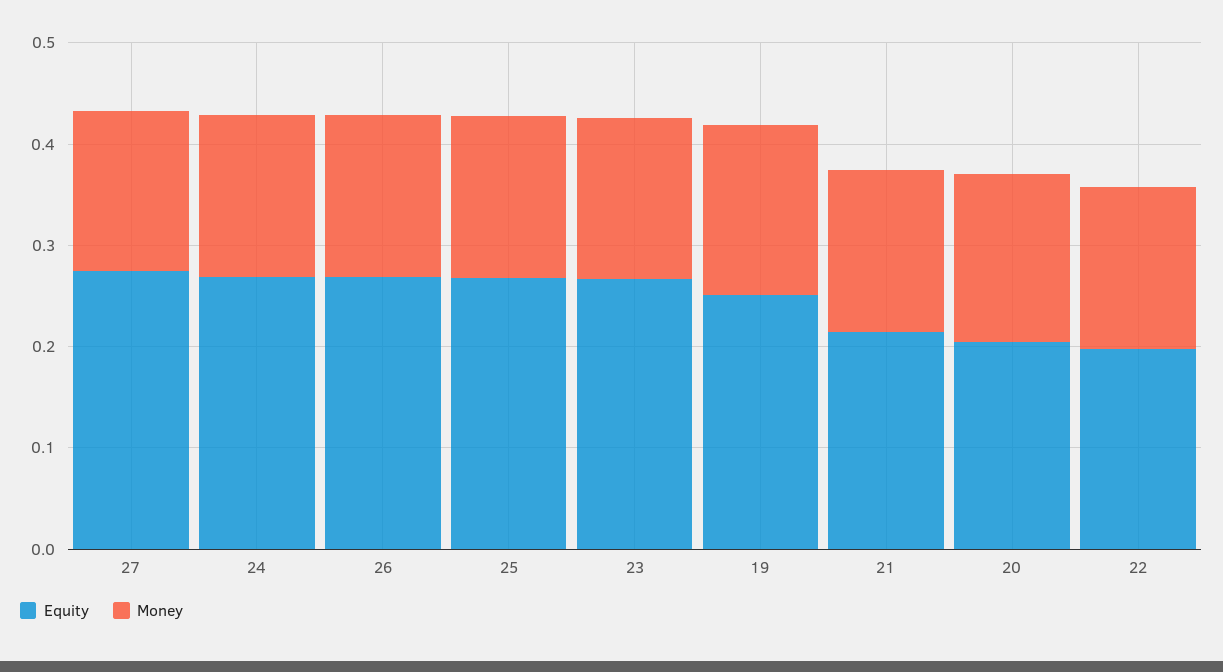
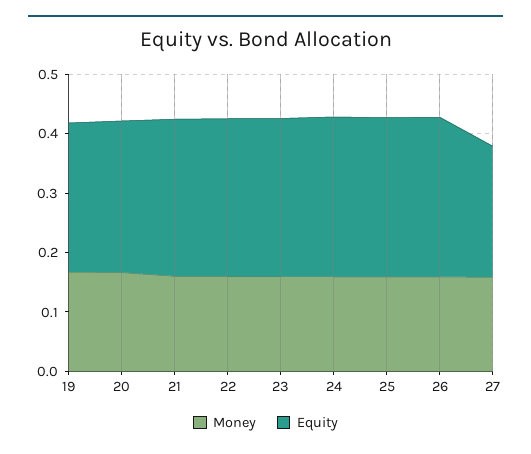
Equity, 27: 0.28 -> 0.22
Equity, 21: 0.22 -> 0.26
Equity, 20: 0.2 -> 0.26
Equity, 22: 0.2 -> 0.26

